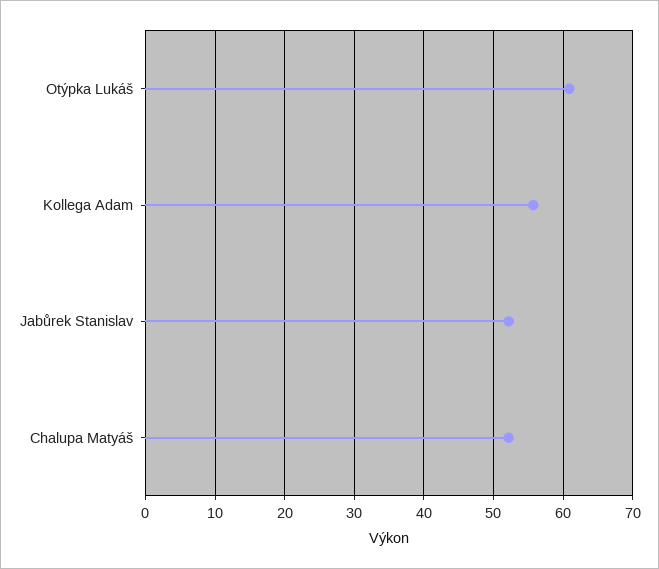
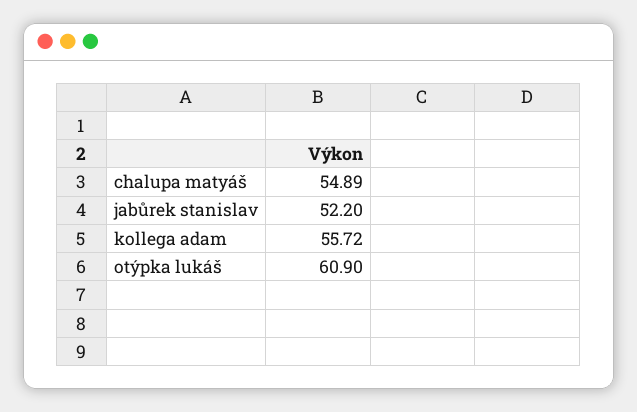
Chalupa Matyáš: 52 -> 54.89

